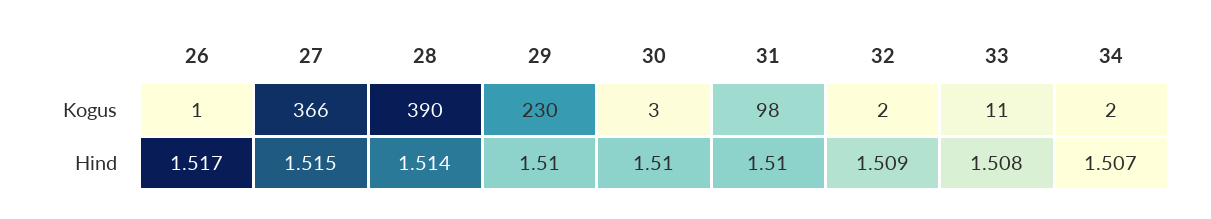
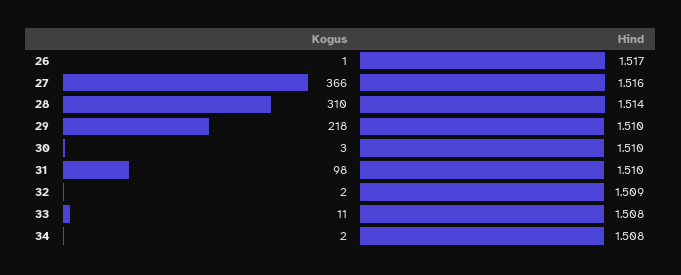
28, Kogus: 390 -> 310
29, Kogus: 230 -> 218
27, Hind: 1.515 -> 1.516
34, Hind: 1.507 -> 1.508

